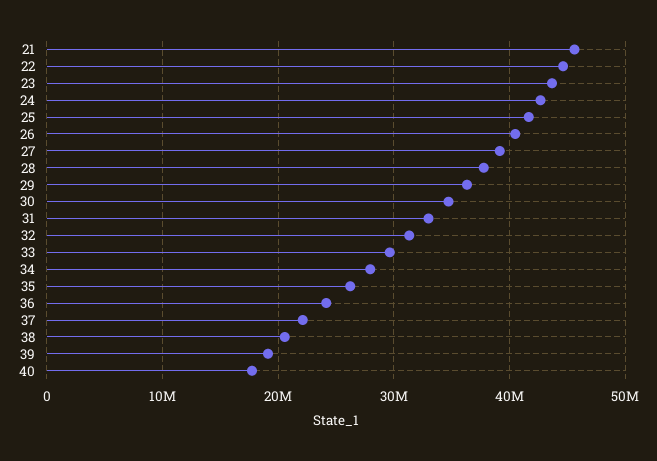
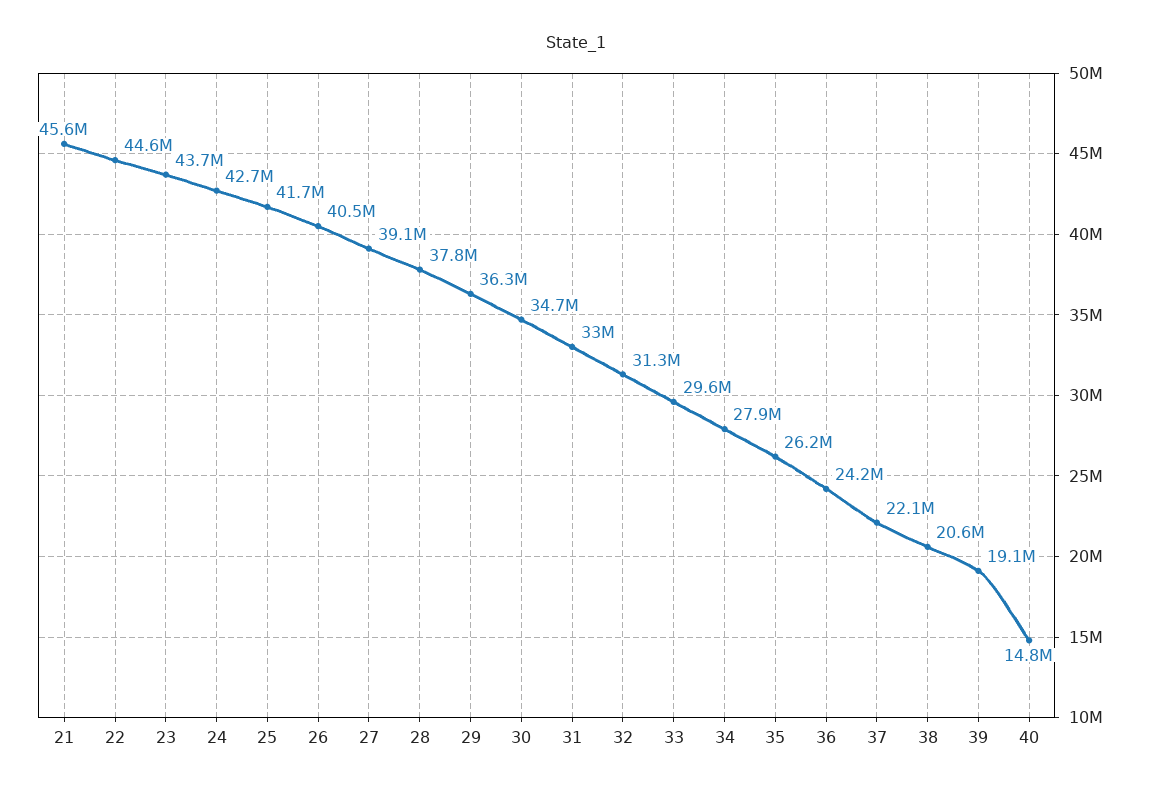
40: 18000000 -> 14800000

